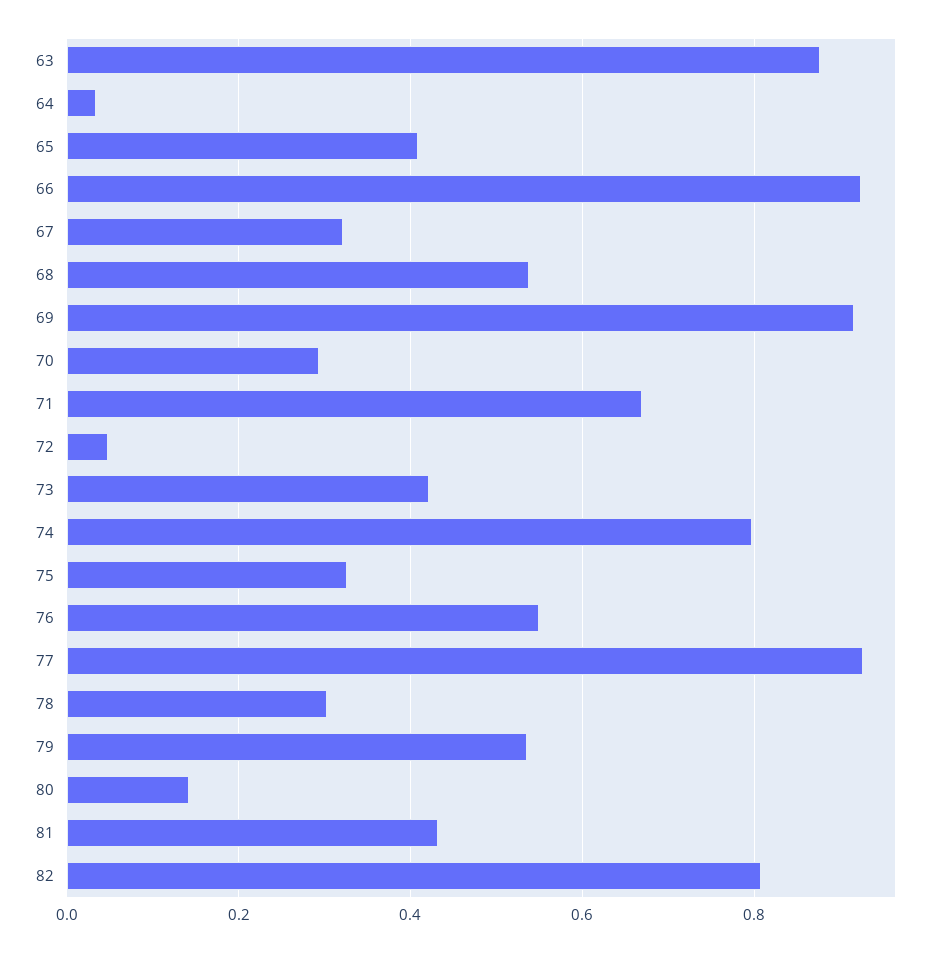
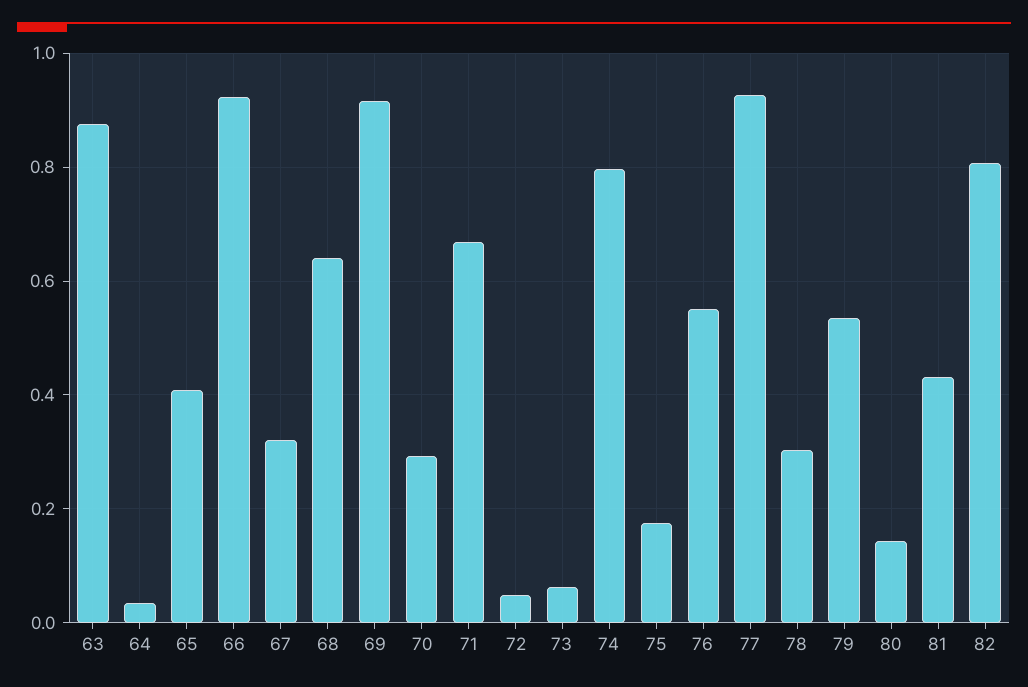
68: 0.54 -> 0.64
73: 0.42 -> 0.06
75: 0.32 -> 0.18

